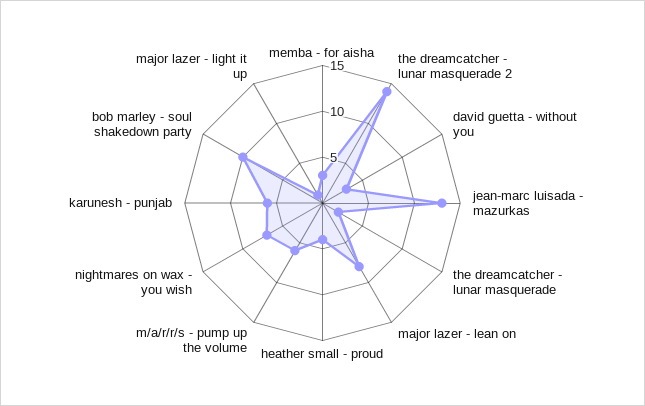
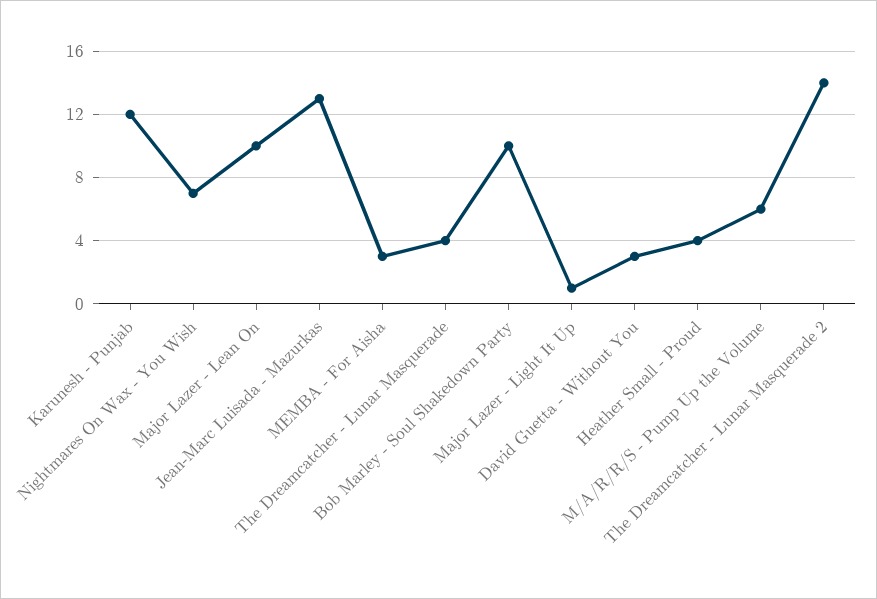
the dreamcatcher - lunar masquerade: 2 -> 4
major lazer - lean on: 8 -> 10
karunesh - punjab: 6 -> 12

